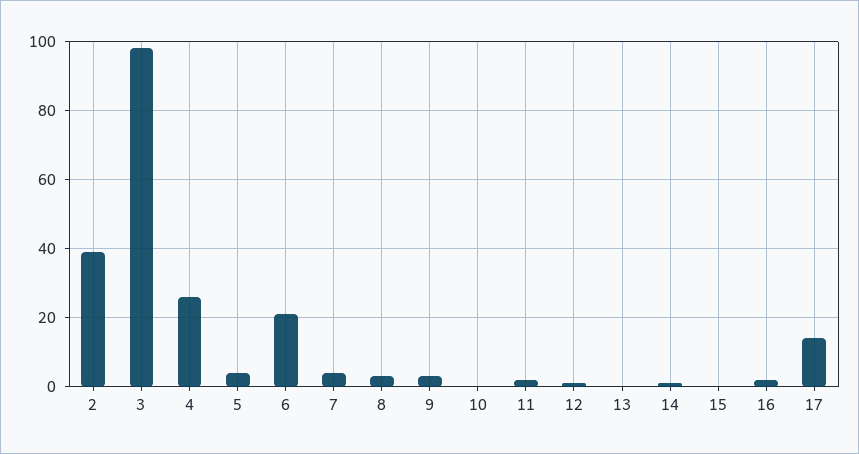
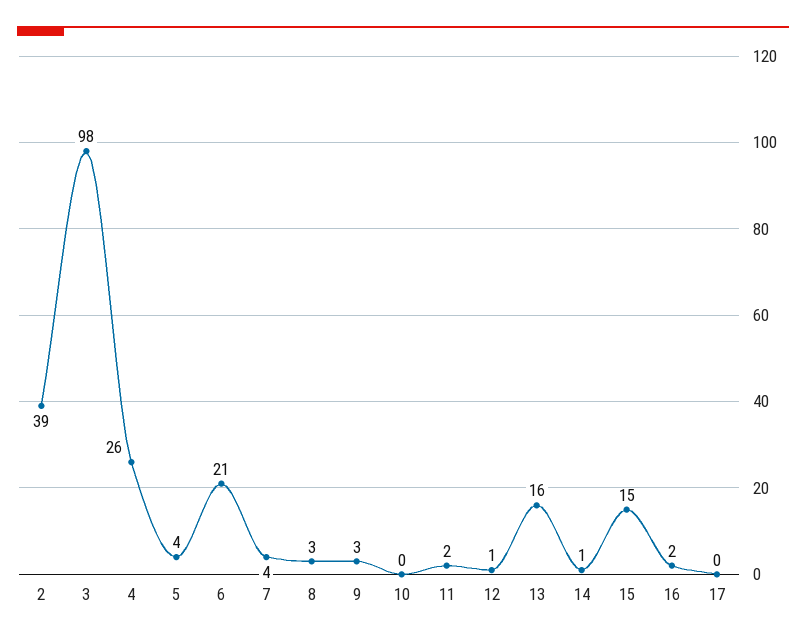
13: 0 -> 16
15: 0 -> 15
17: 15 -> 0

